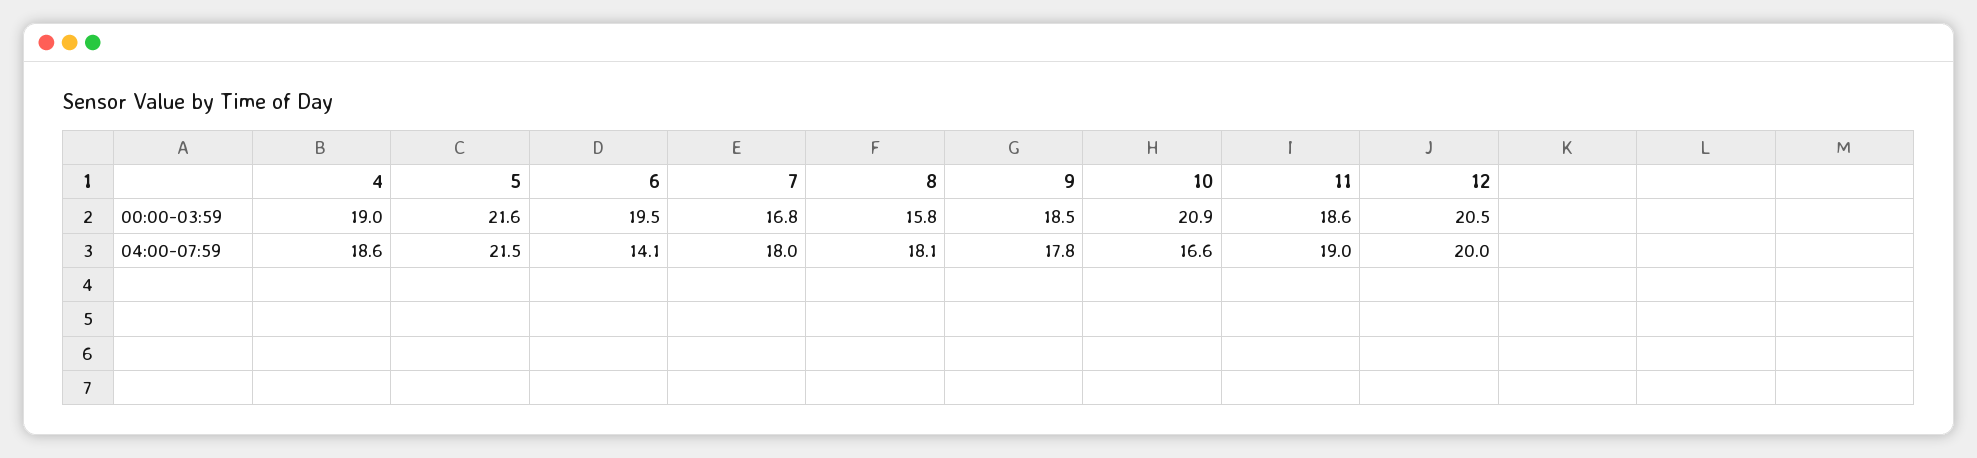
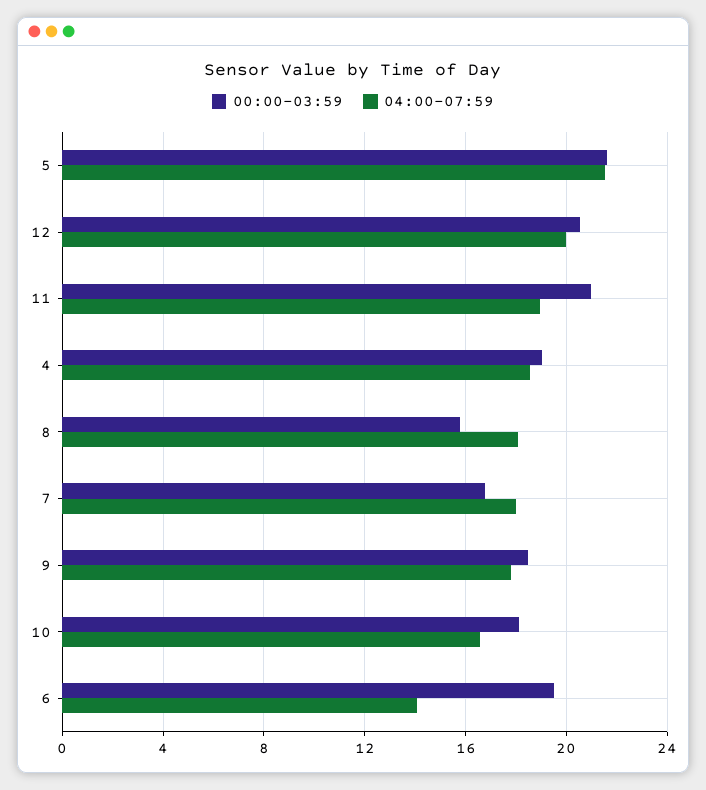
00:00-03:59, 10: 20.9 -> 18
00:00-03:59, 11: 18.6 -> 21

